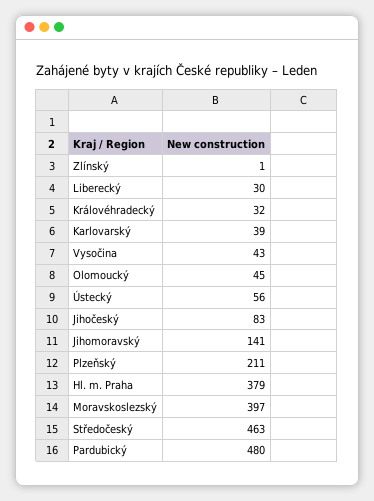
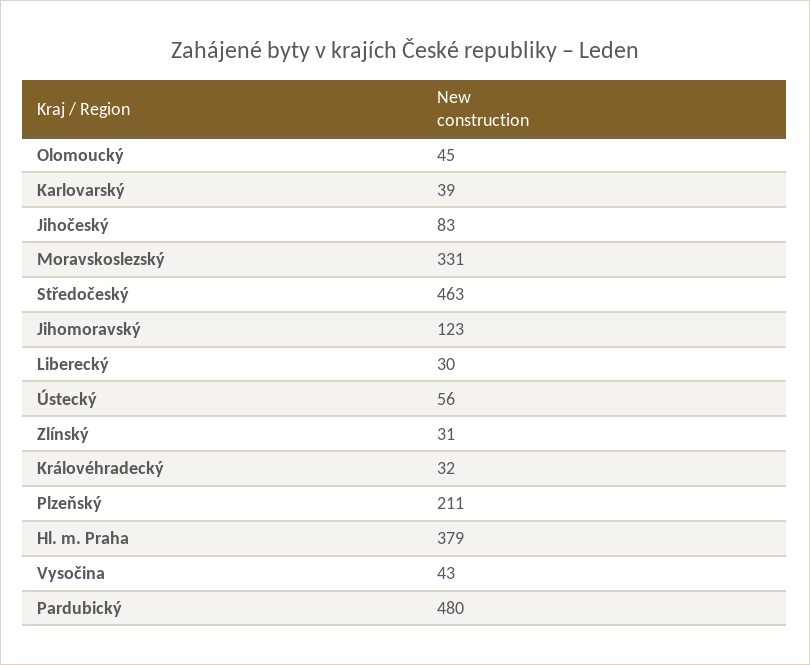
Zlínský: 1 -> 31
Jihomoravský: 141 -> 123
Moravskoslezský: 397 -> 331

